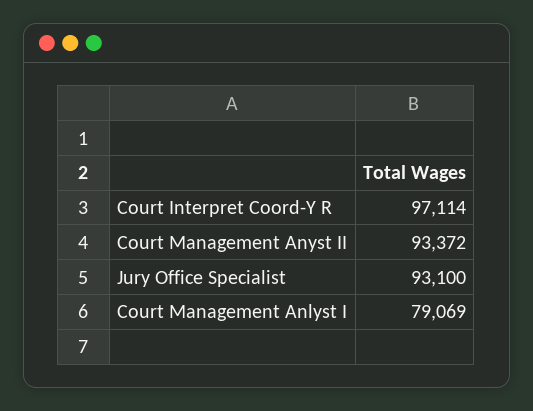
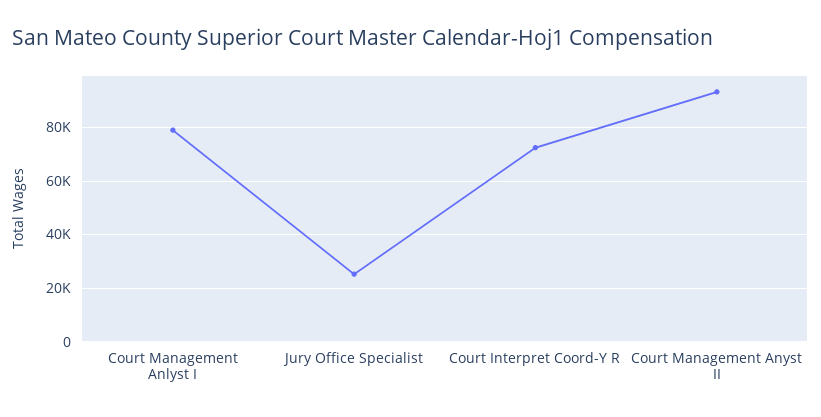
Court Interpret Coord-Y R: 97114 -> 72500
Jury Office Specialist: 93100 -> 25000

